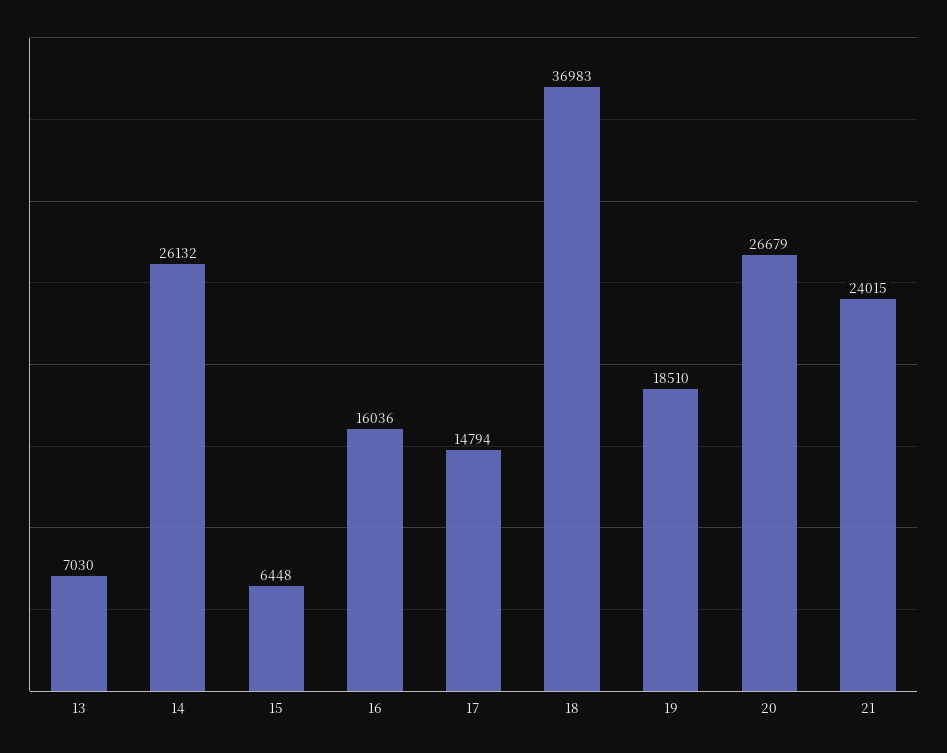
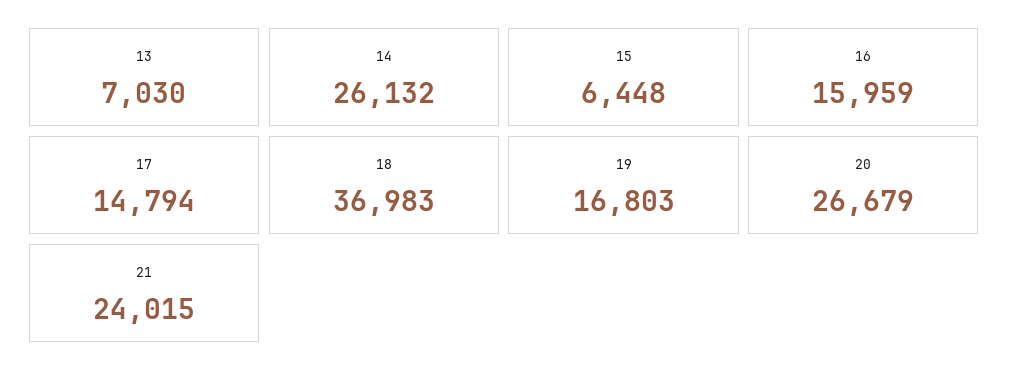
16: 16036 -> 15959
19: 18510 -> 16803

